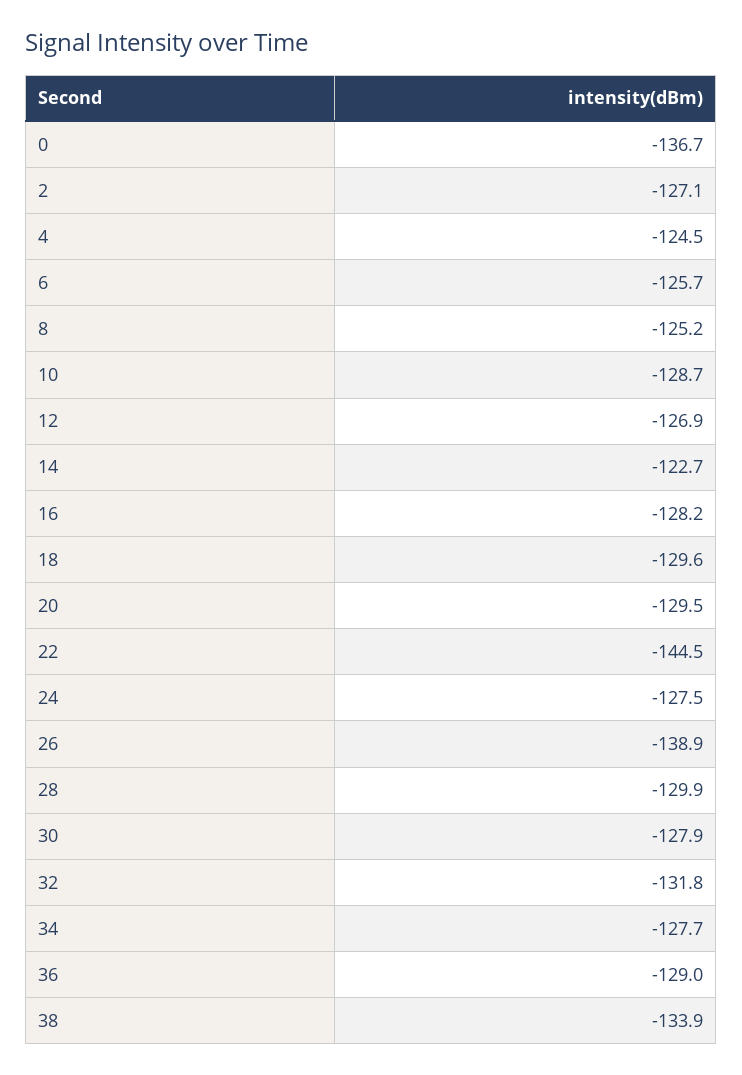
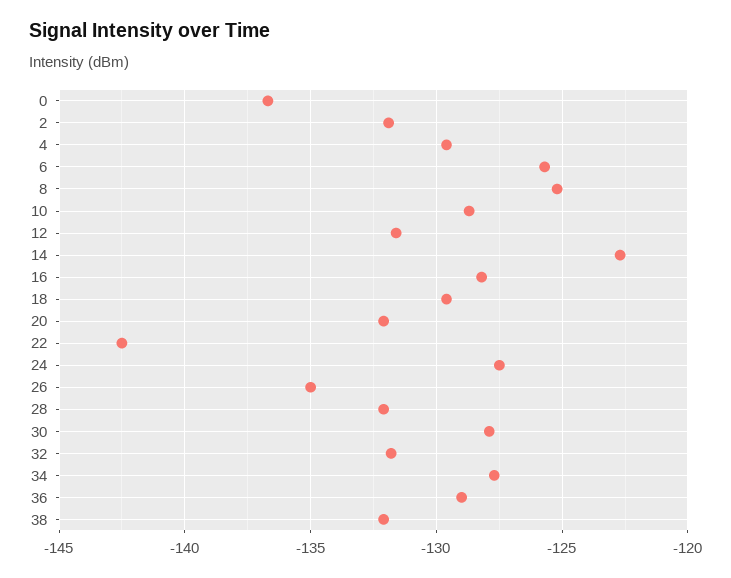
2: -127.1 -> -132
4: -124.5 -> -129.5
12: -126.9 -> -131.5
20: -129.5 -> -132
22: -144.5 -> -142.5
26: -138.9 -> -135
28: -129.9 -> -132
38: -133.9 -> -132

